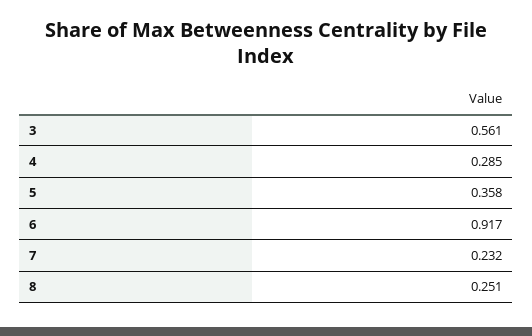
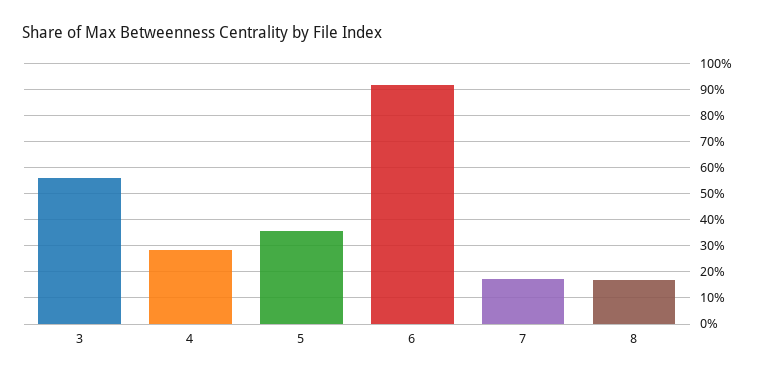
7: 0.232 -> 0.175
8: 0.251 -> 0.175

